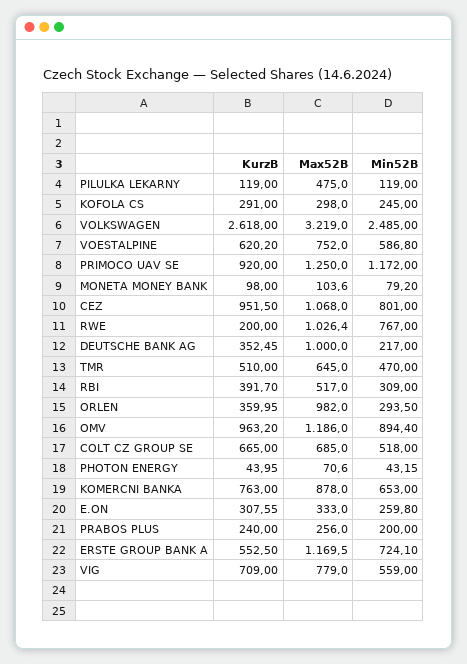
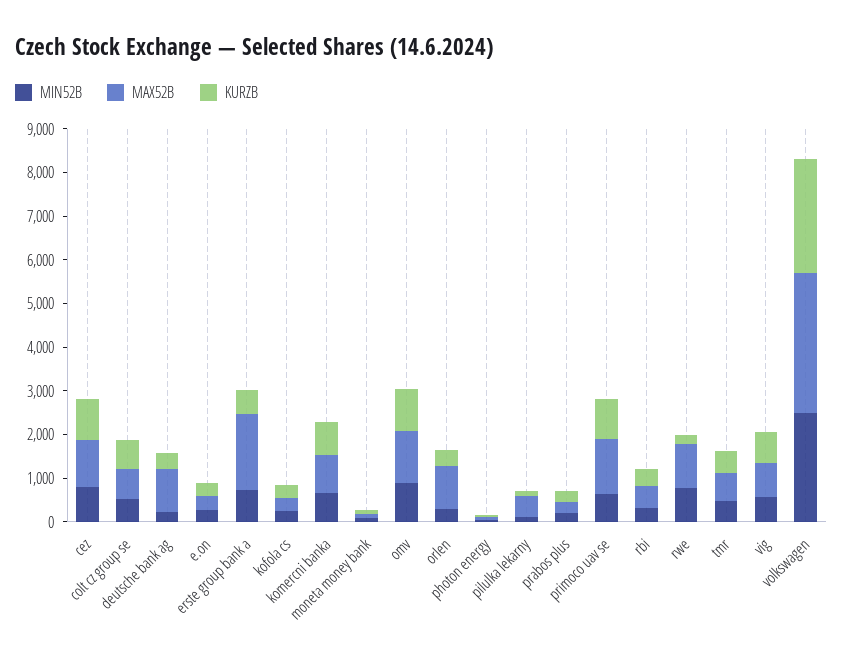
KurzB, VOESTALPINE: 620.2 -> none
Max52B, VOESTALPINE: 752 -> none
Min52B, VOESTALPINE: 586.8 -> none
Min52B, PRIMOCO UAV SE: 1172 -> 600
Max52B, ERSTE GROUP BANK A: 1169.5 -> 1800

